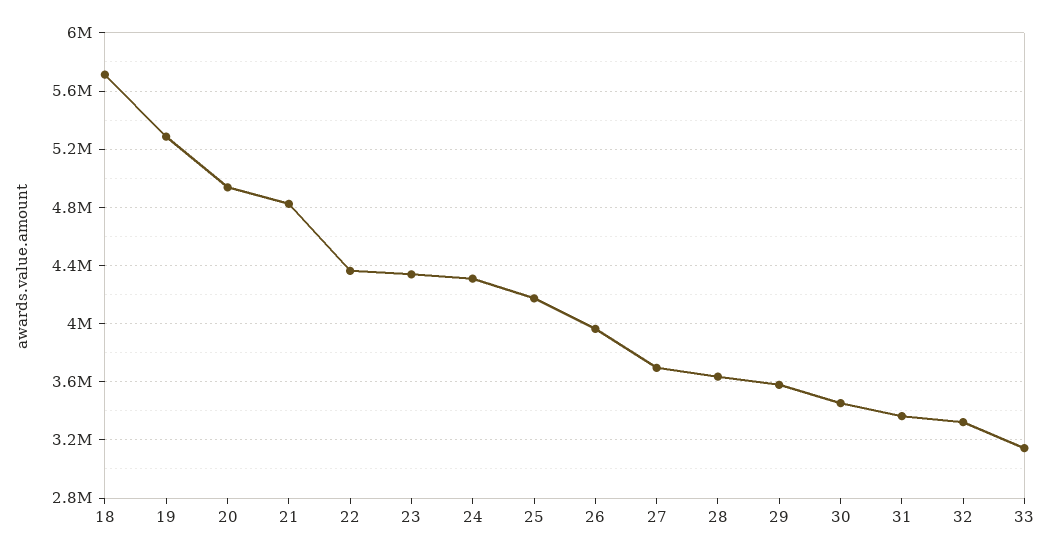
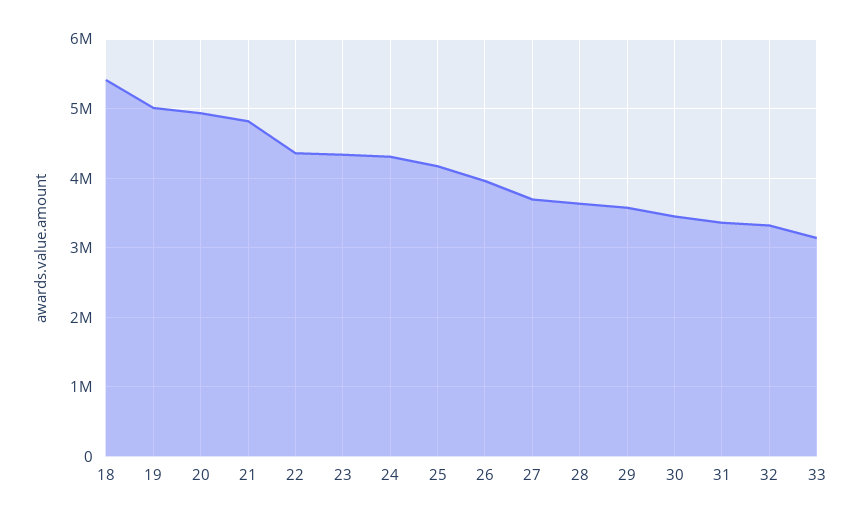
18: 5700000 -> 5400000
19: 5300000 -> 5000000

